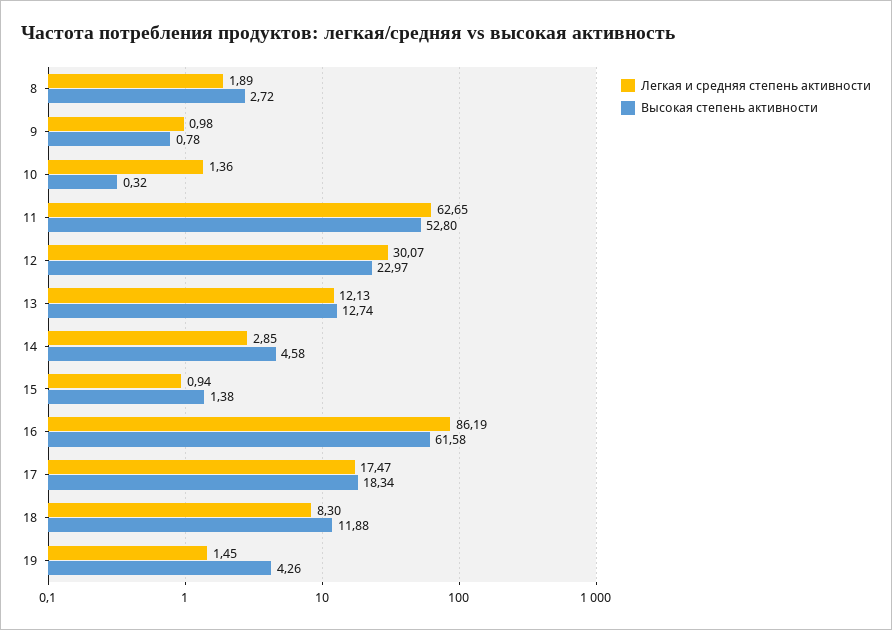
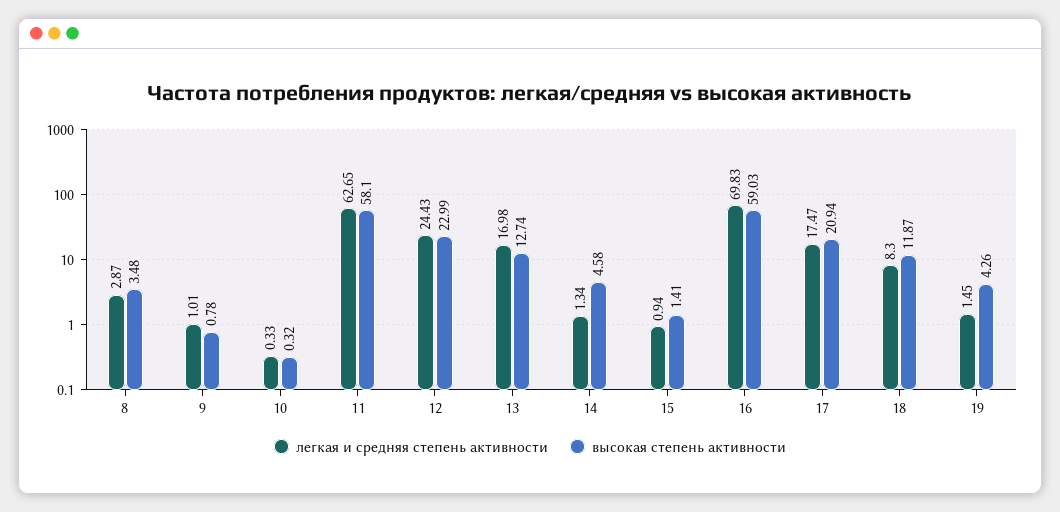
Легкая и средняя степень активности, 8: 1.89 -> 2.87
Высокая степень активности, 8: 2.72 -> 3.48
Легкая и средняя степень активности, 9: 0.98 -> 1.01
Легкая и средняя степень активности, 10: 1.36 -> 0.33
Высокая степень активности, 11: 52.8 -> 58.1
Легкая и средняя степень активности, 12: 30.07 -> 24.43
Высокая степень активности, 12: 22.97 -> 22.99
Легкая и средняя степень активности, 13: 12.13 -> 16.98
Легкая и средняя степень активности, 14: 2.85 -> 1.34
Высокая степень активности, 15: 1.38 -> 1.41
Легкая и средняя степень активности, 16: 86.19 -> 69.83
Высокая степень активности, 16: 61.58 -> 59.03
Высокая степень активности, 17: 18.34 -> 20.94
Высокая степень активности, 18: 11.88 -> 11.87

